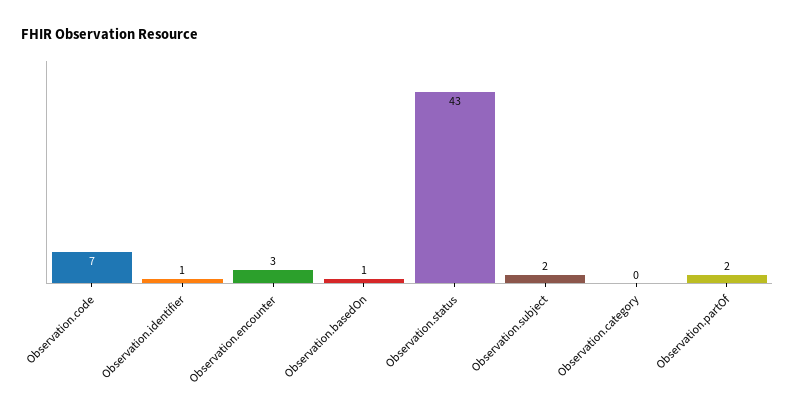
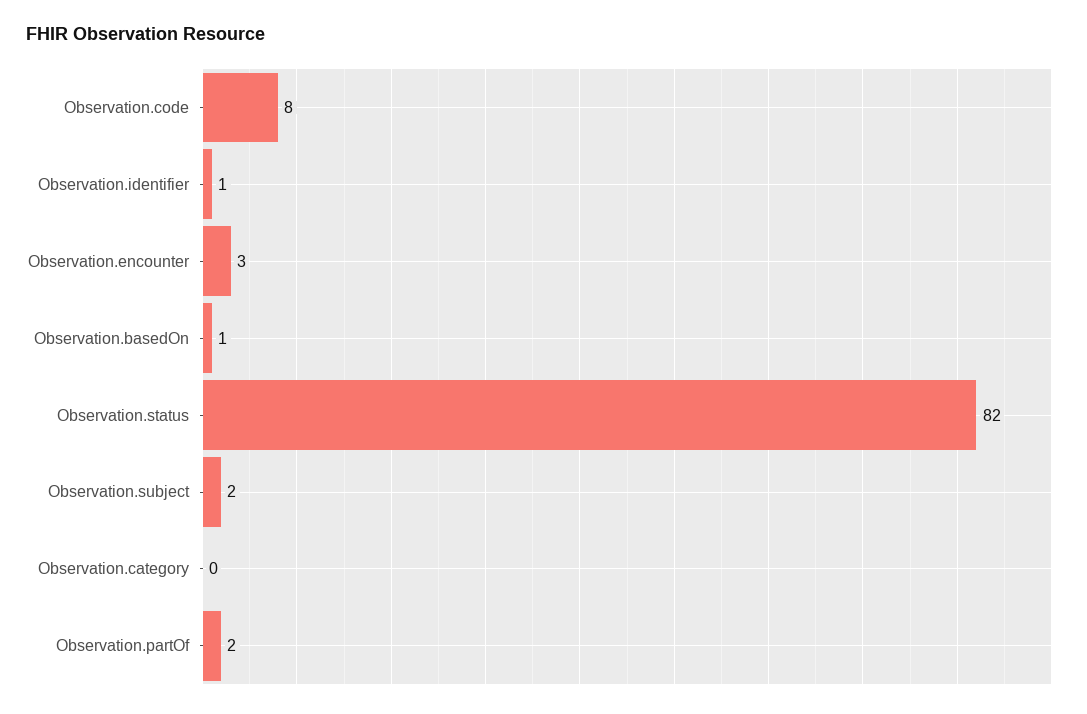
Observation.code: 7 -> 8
Observation.status: 43 -> 82

